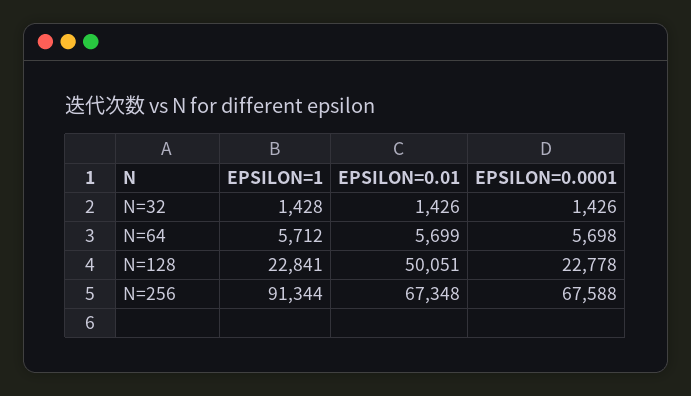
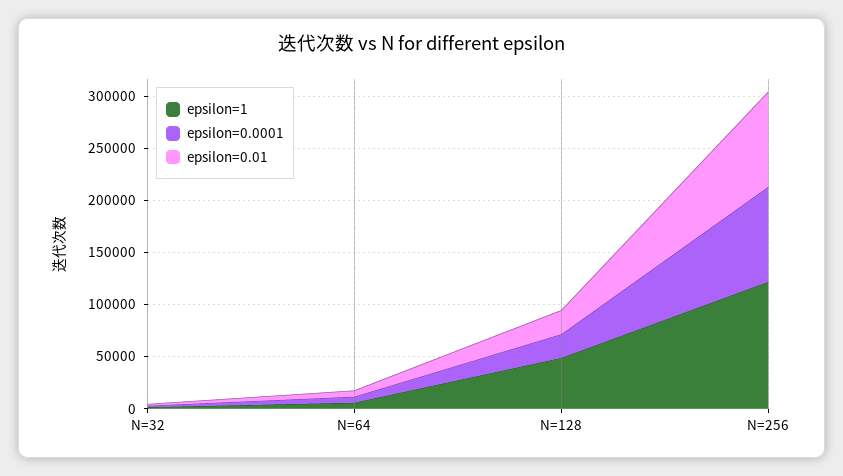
EPSILON=1, N=128: 22841 -> 50000
EPSILON=0.01, N=128: 50051 -> 20000
EPSILON=1, N=256: 91344 -> 120000
EPSILON=0.01, N=256: 67348 -> 90000
EPSILON=0.0001, N=256: 67588 -> 90000

